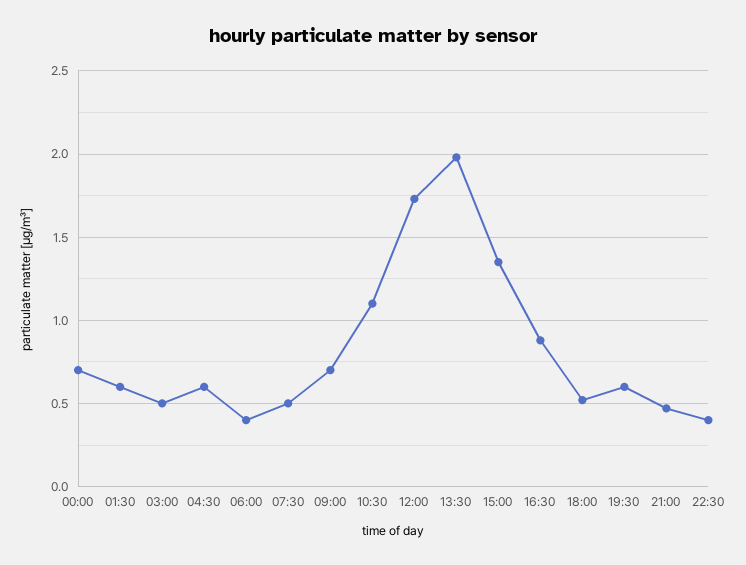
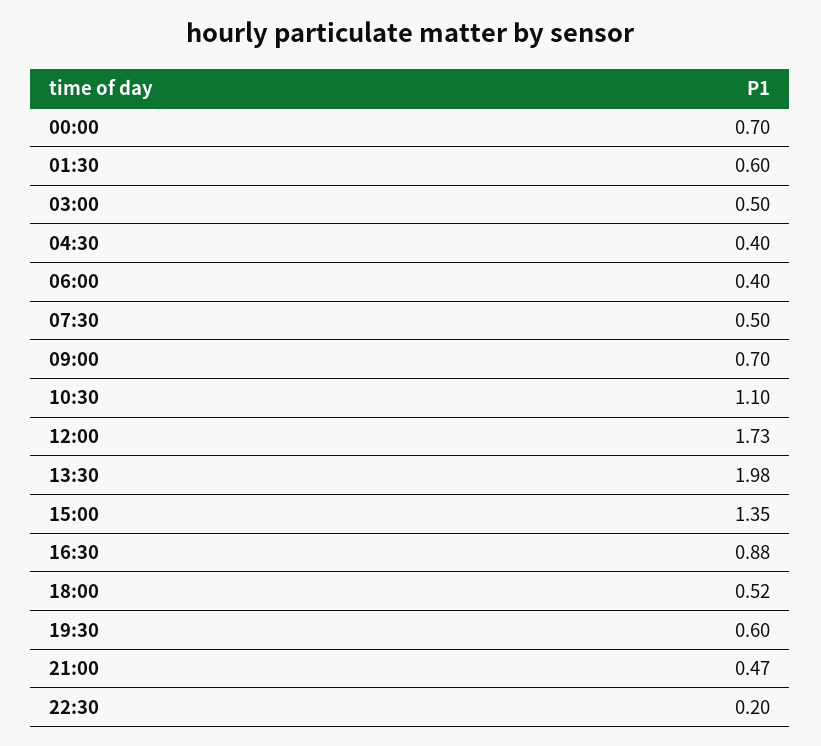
04:30: 0.6 -> 0.4
22:30: 0.4 -> 0.2

